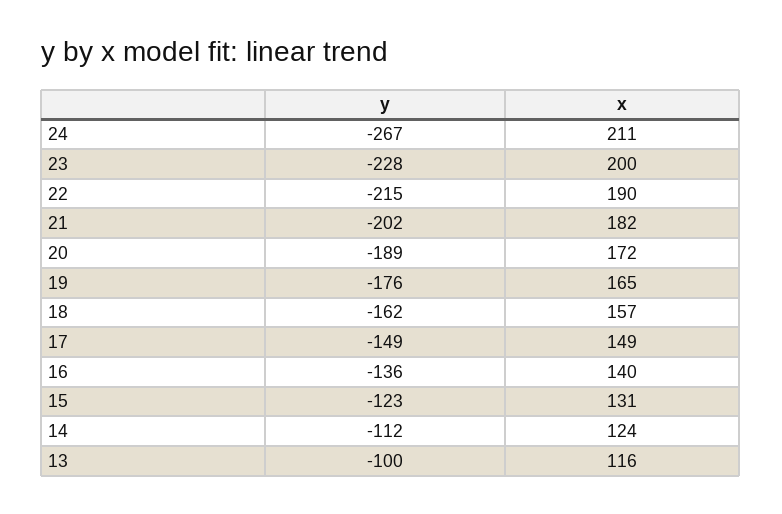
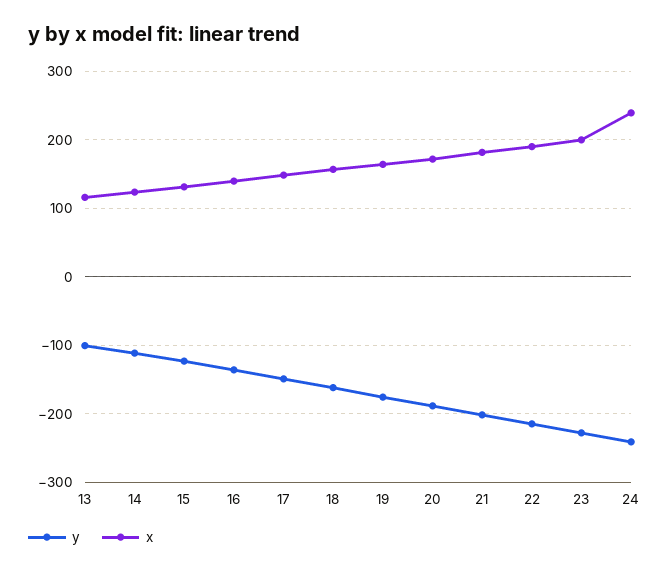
y, 24: -267 -> -240
x, 24: 211 -> 240

